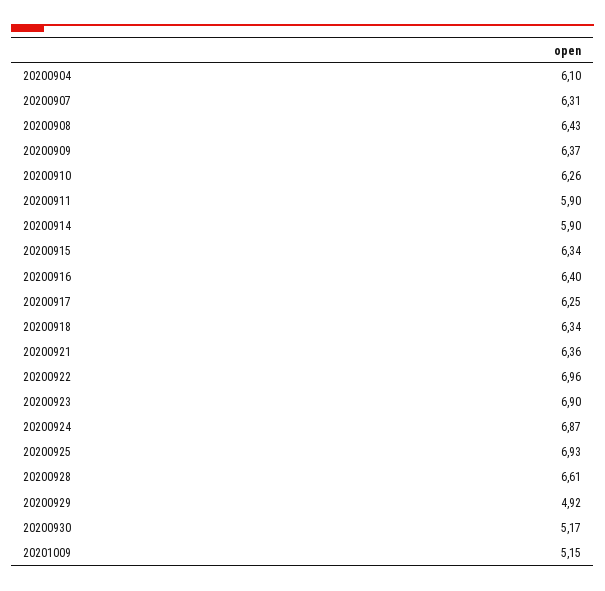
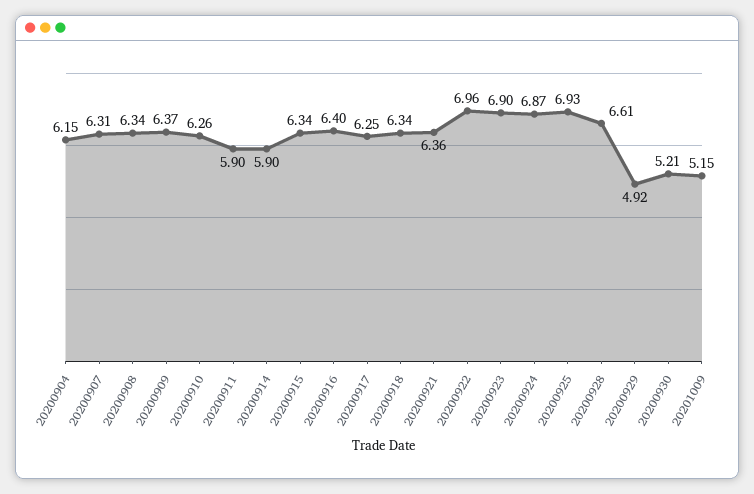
20200904: 6.1 -> 6.15
20200908: 6.43 -> 6.34
20200930: 5.17 -> 5.21

